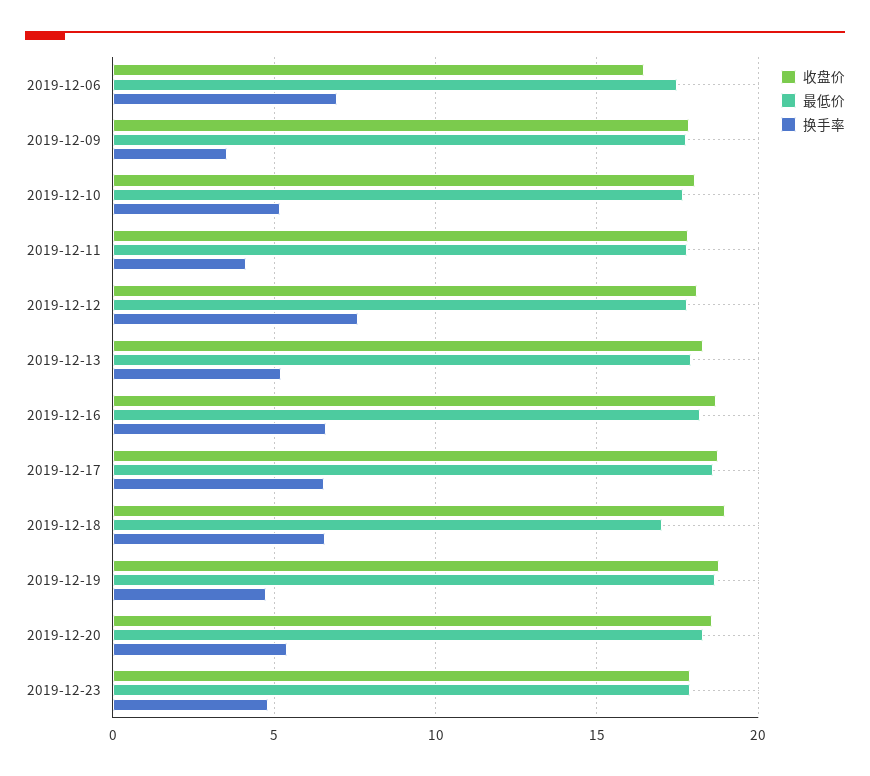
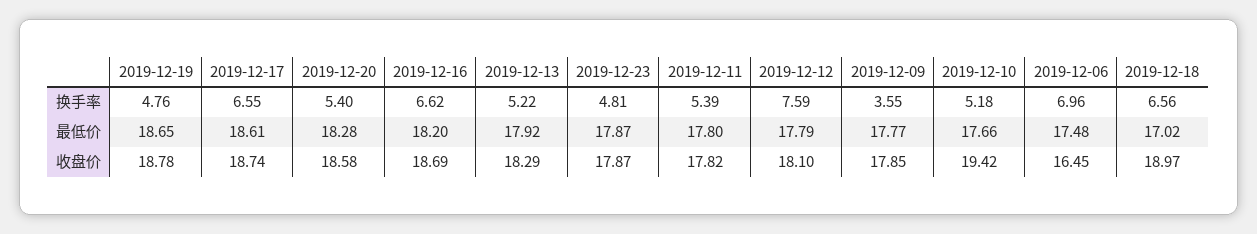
收盘价, 2019-12-10: 18 -> 19.42
换手率, 2019-12-11: 4 -> 5.39

